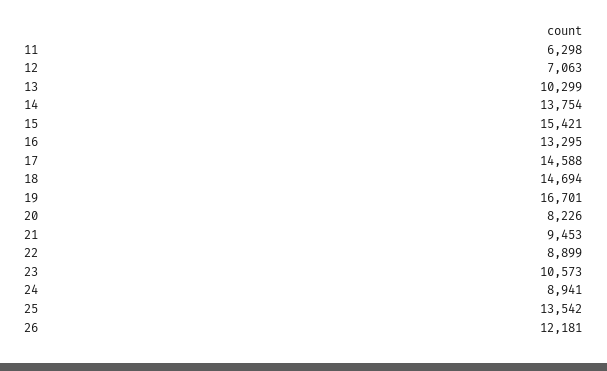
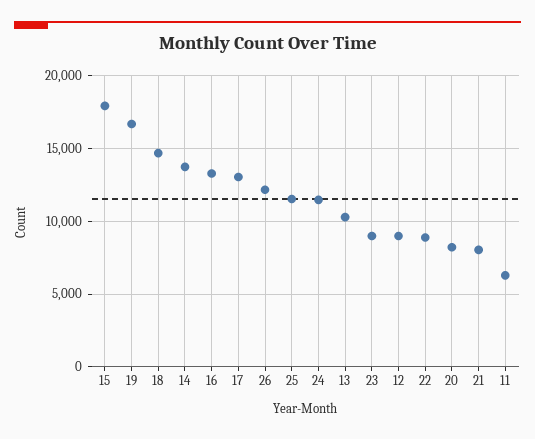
12: 7063 -> 9000
15: 15421 -> 18000
17: 14588 -> 13000
21: 9453 -> 8000
23: 10573 -> 9000
24: 8941 -> 11500
25: 13542 -> 11500

